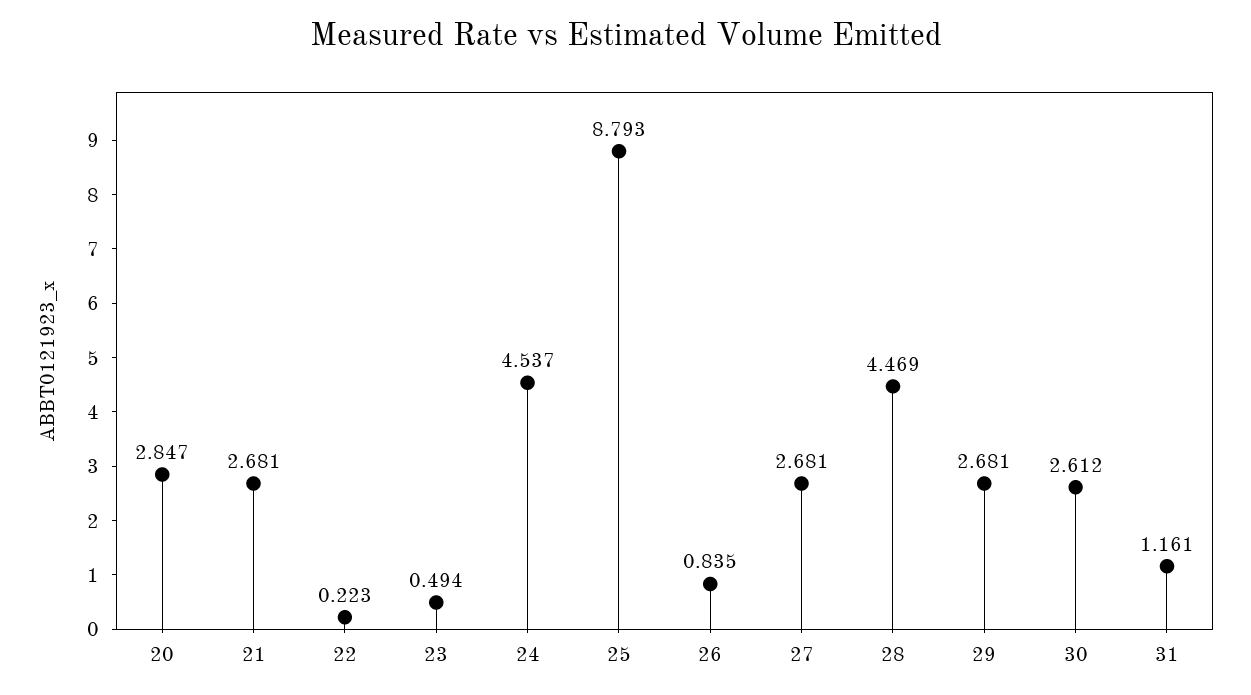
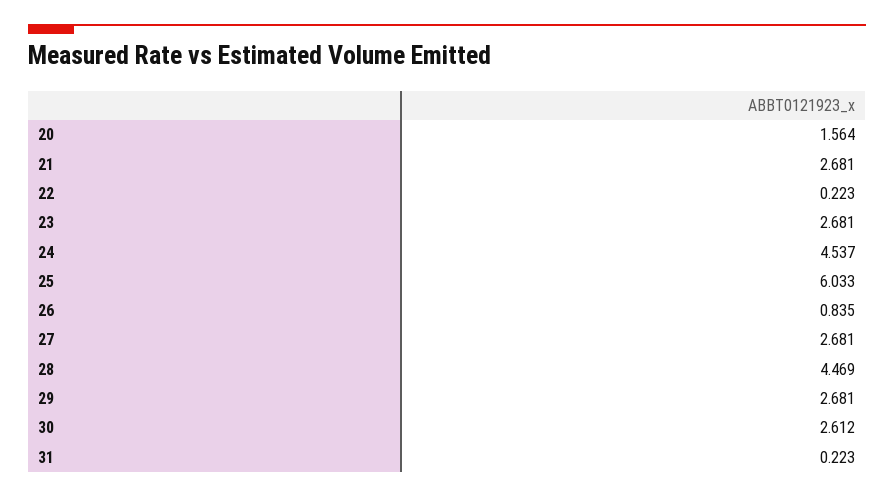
20: 2.847 -> 1.564
23: 0.494 -> 2.681
25: 8.793 -> 6.033
31: 1.161 -> 0.223

